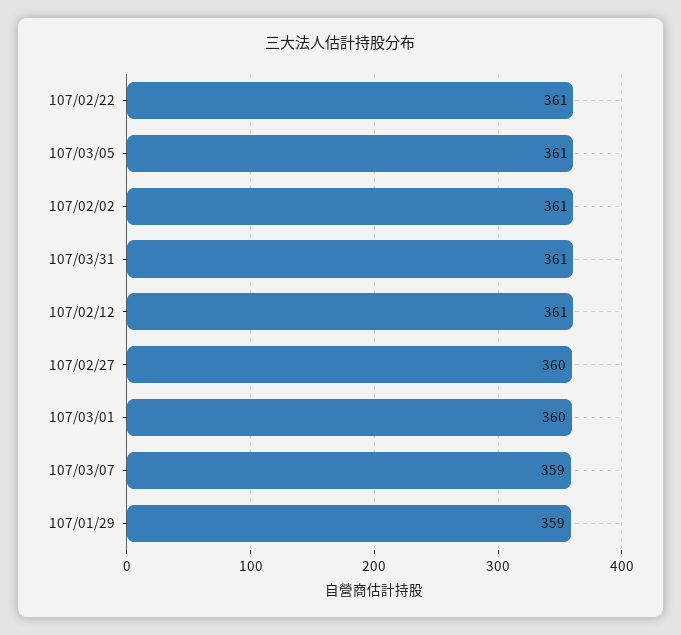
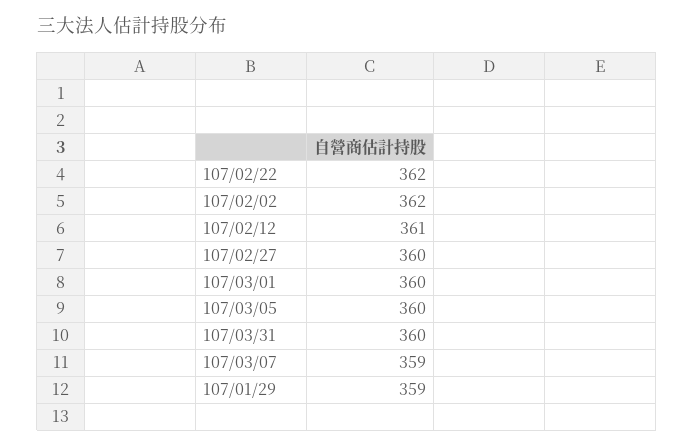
107/02/22: 361 -> 362
107/03/05: 361 -> 360
107/02/02: 361 -> 362
107/03/31: 361 -> 360

